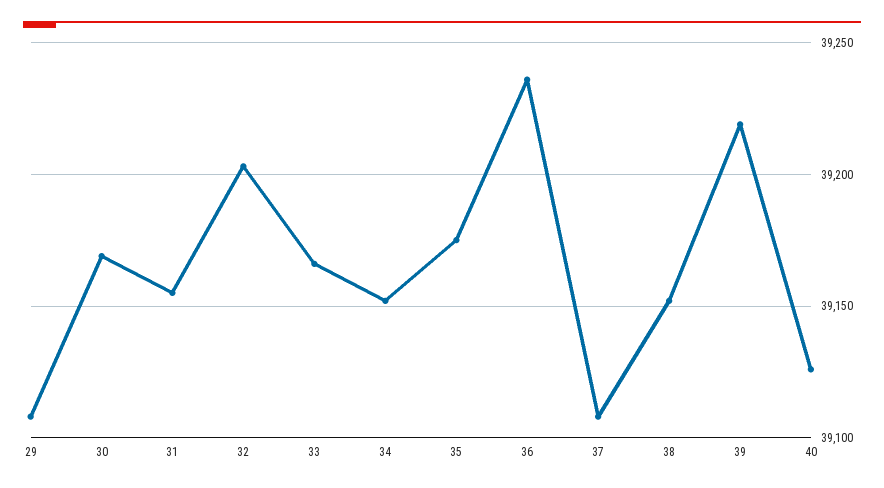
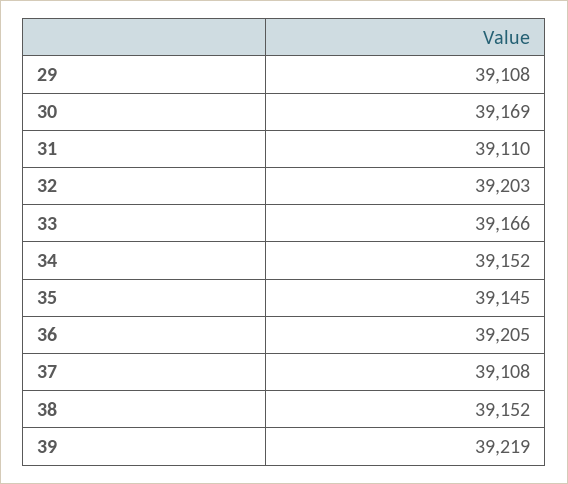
31: 39155 -> 39110
35: 39175 -> 39145
36: 39235 -> 39205
40: 39125 -> none

